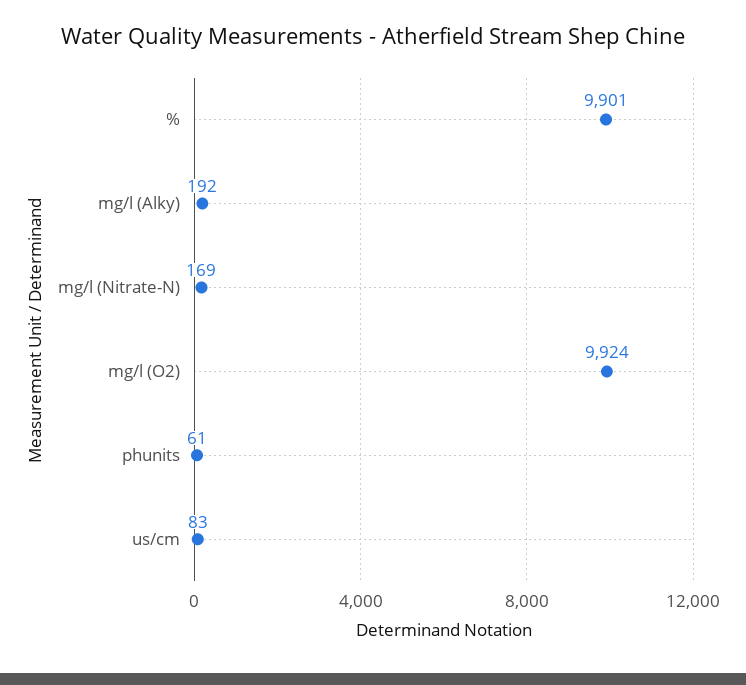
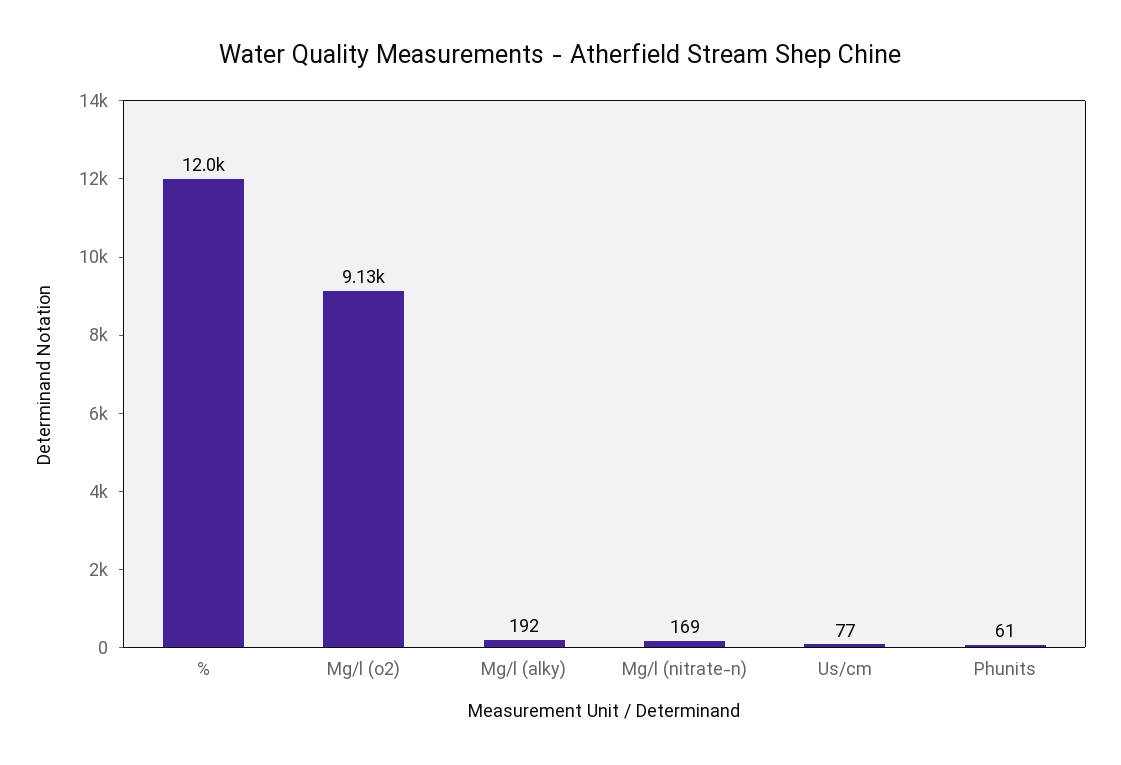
%: 9901 -> 12000
mg/l (O2): 9924 -> 9130
us/cm: 83 -> 77

